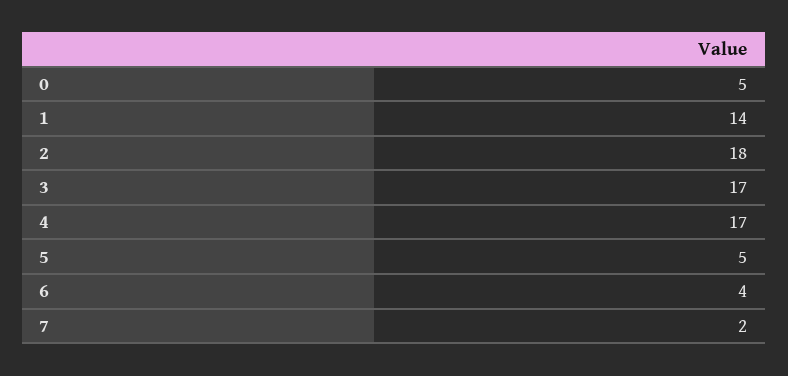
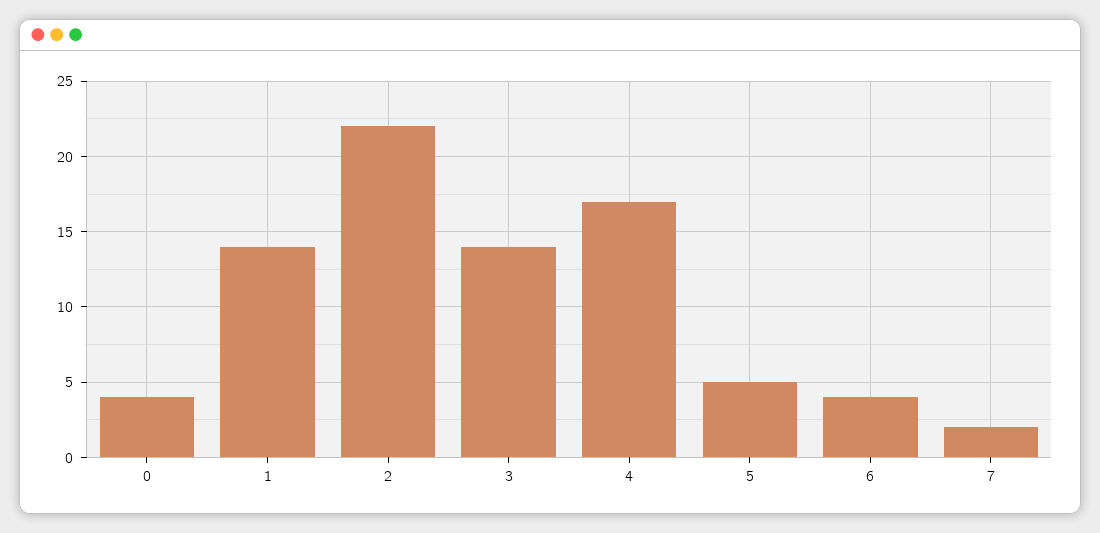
0: 5 -> 4
2: 18 -> 22
3: 17 -> 14

